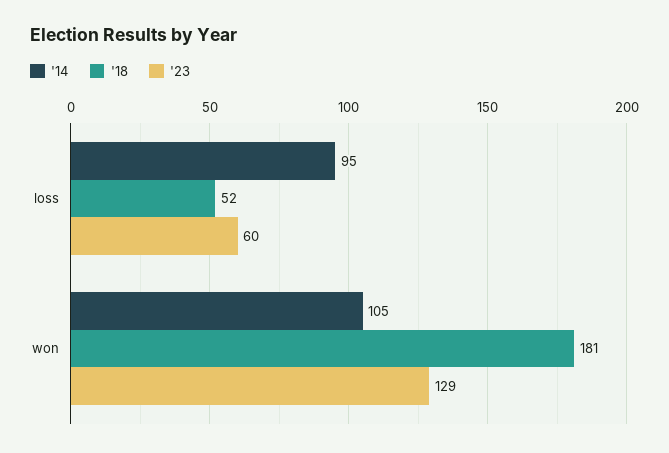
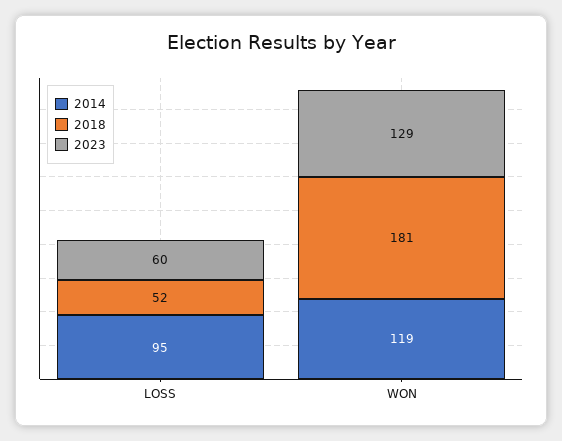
'14, won: 105 -> 119

